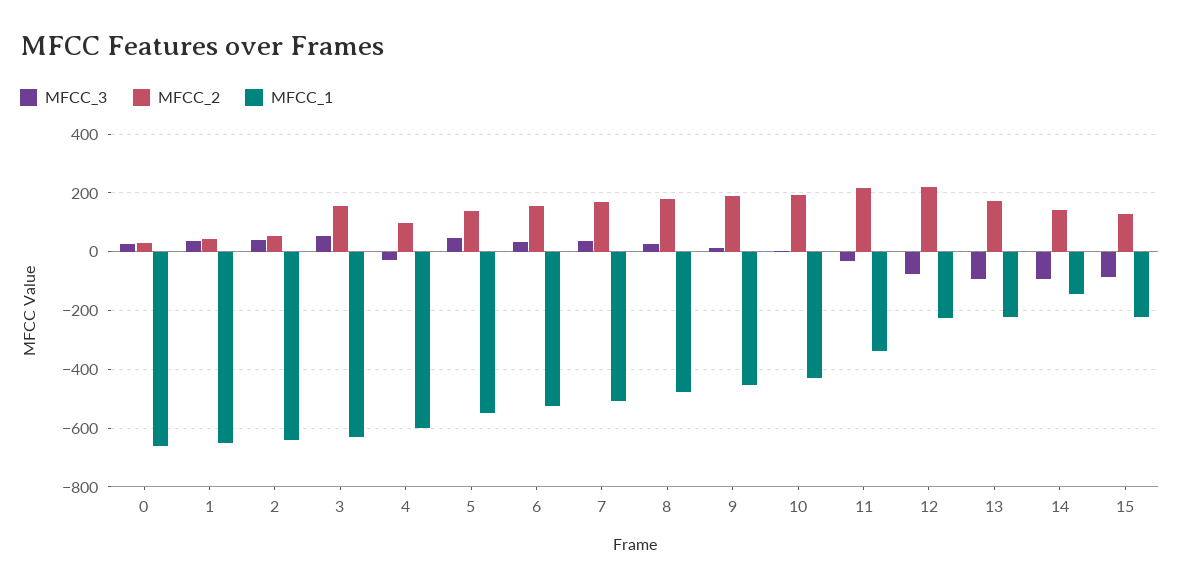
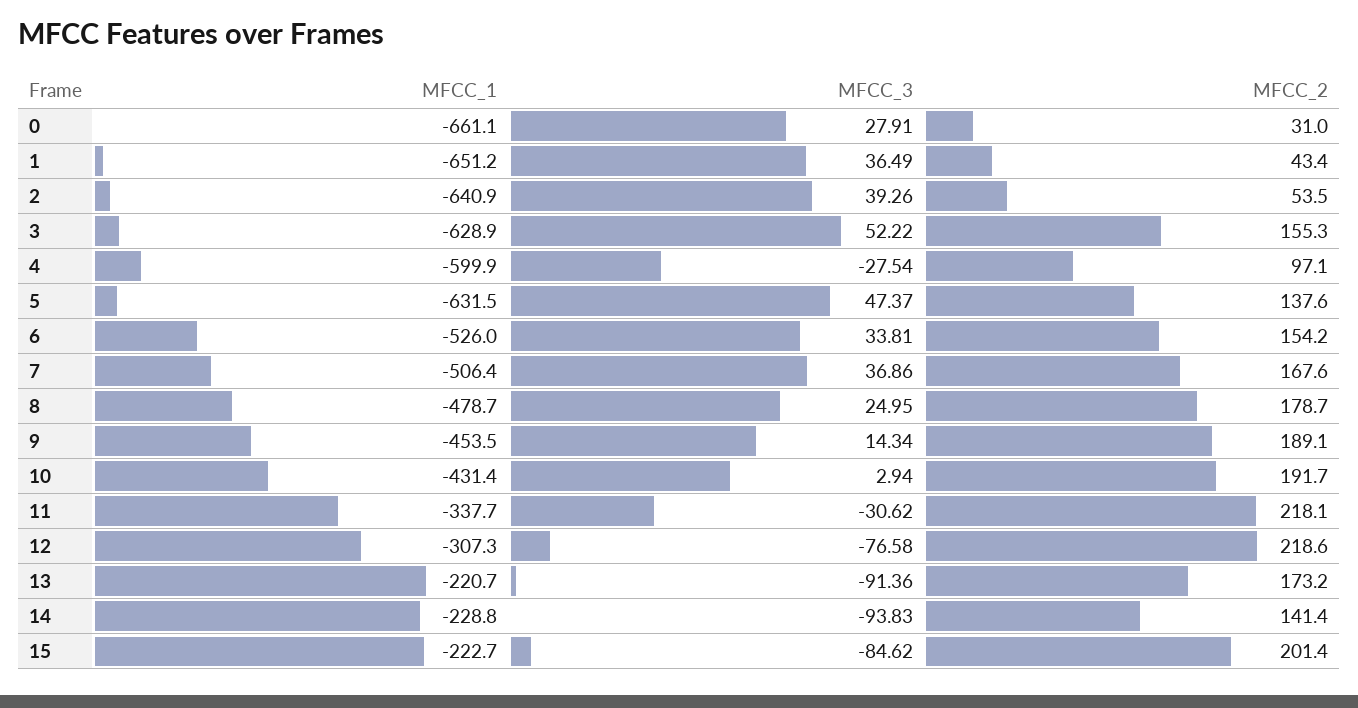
MFCC_1, 5: -550 -> -631.5
MFCC_1, 12: -225 -> -307.3
MFCC_1, 14: -150 -> -228.8
MFCC_2, 15: 125 -> 201.4

